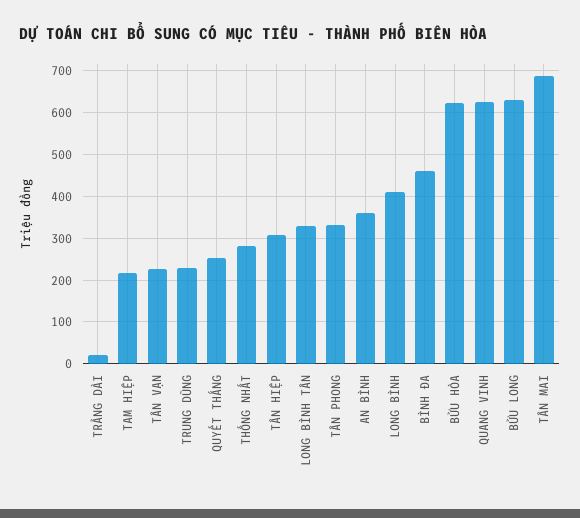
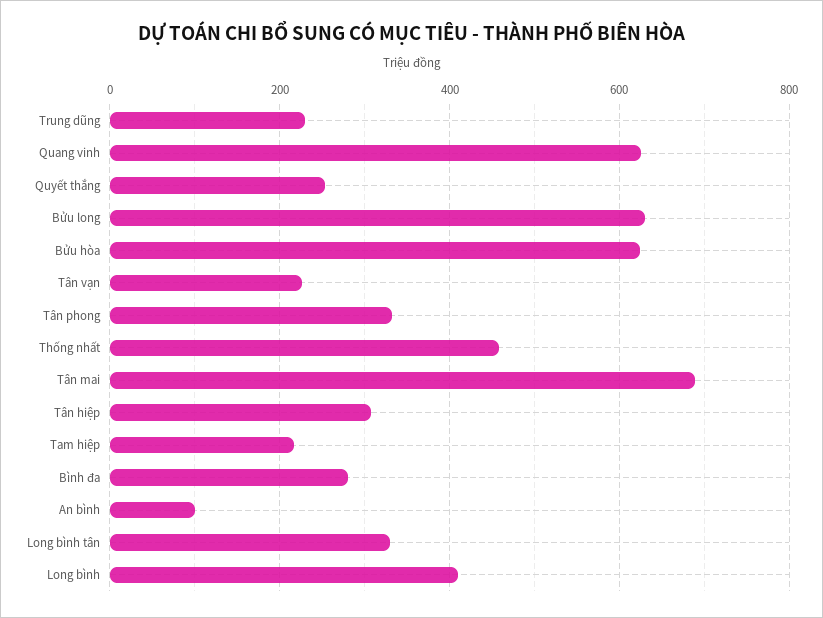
TRẢNG DÀI: 20 -> none
THỐNG NHẤT: 280 -> 460
AN BÌNH: 360 -> 100
BÌNH ĐA: 460 -> 280

